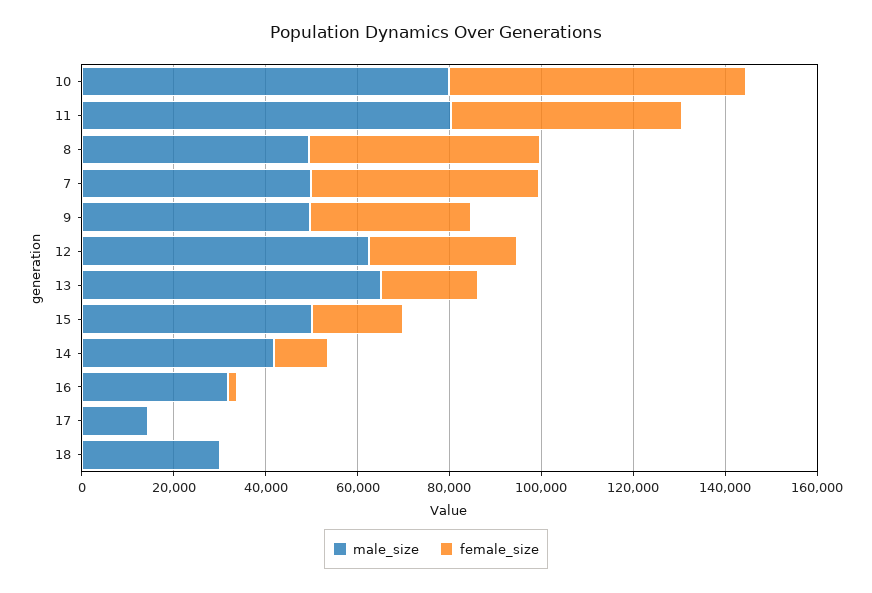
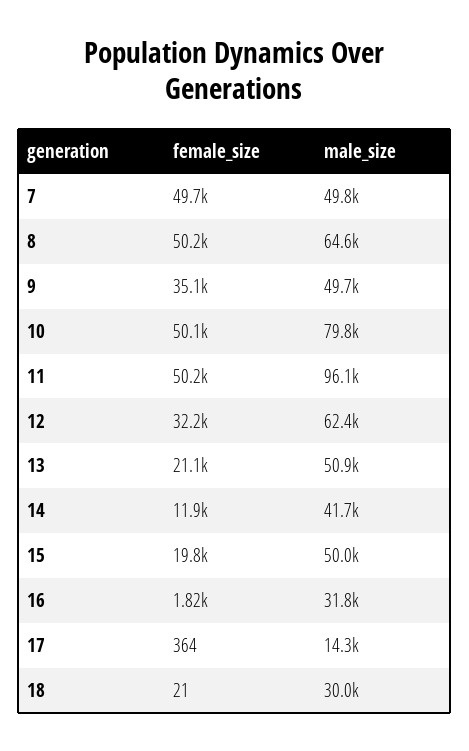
female_size, 10: 65000 -> 50100
male_size, 11: 80000 -> 96100
male_size, 8: 50000 -> 64600
male_size, 13: 65000 -> 50900

